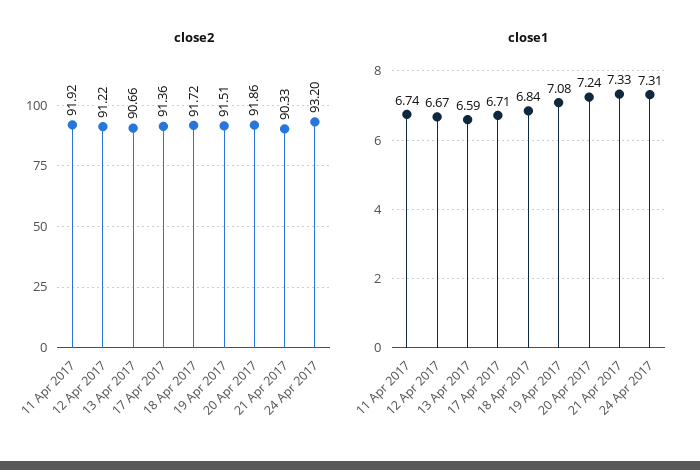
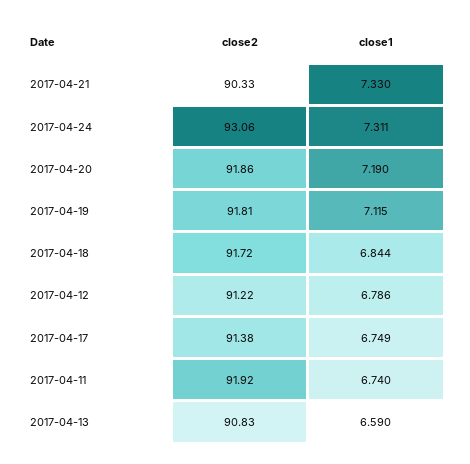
close2, 13 Apr 2017: 90.66 -> 90.83
close2, 17 Apr 2017: 91.36 -> 91.38
close2, 19 Apr 2017: 91.51 -> 91.81
close2, 24 Apr 2017: 93.2 -> 93.06
close1, 12 Apr 2017: 6.67 -> 6.786
close1, 17 Apr 2017: 6.71 -> 6.749
close1, 19 Apr 2017: 7.08 -> 7.115
close1, 20 Apr 2017: 7.24 -> 7.19

